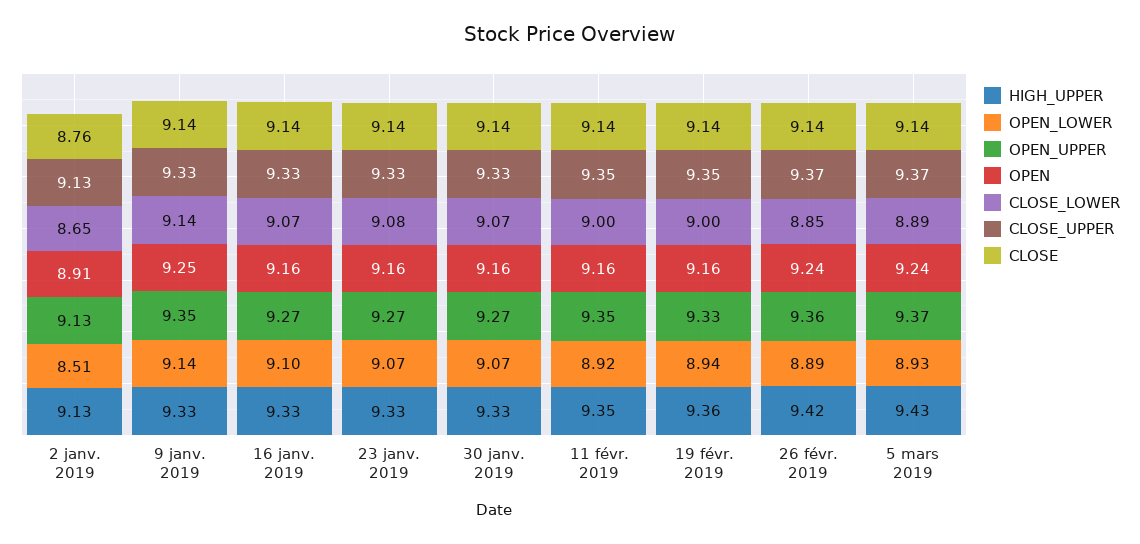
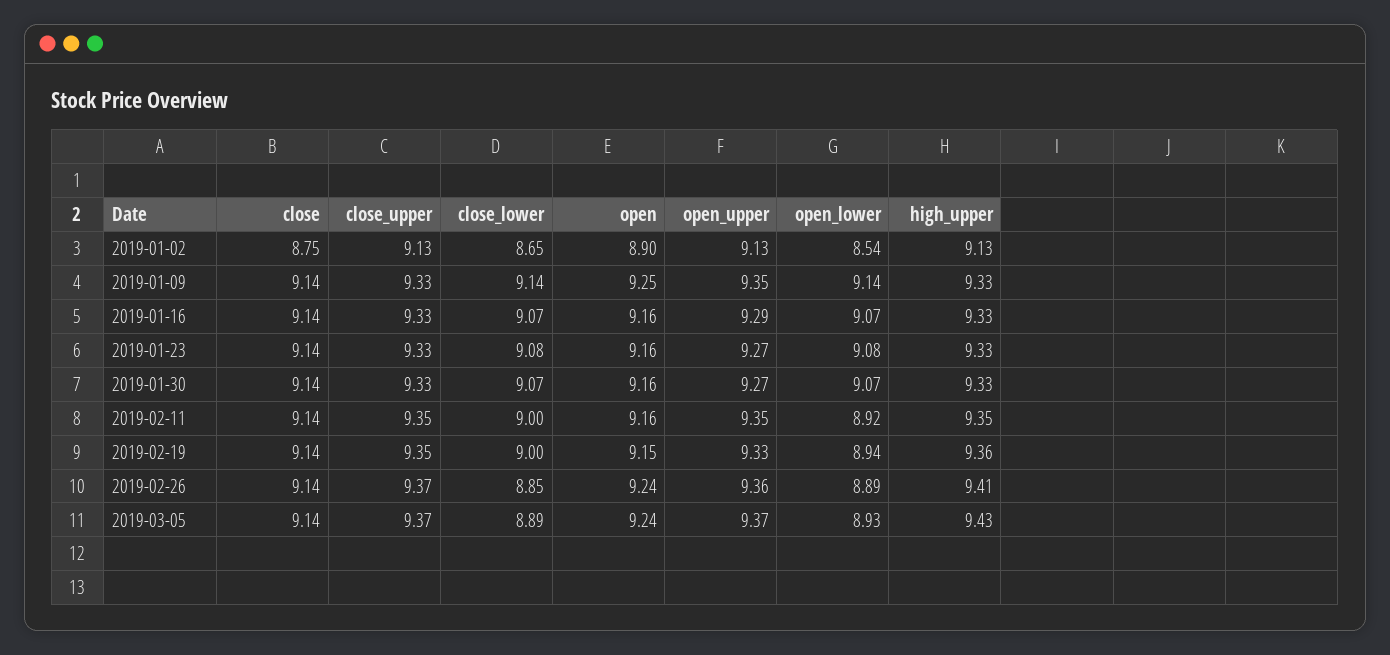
OPEN_LOWER, 2 janv. 2019: 8.51 -> 8.54
OPEN, 2 janv. 2019: 8.91 -> 8.9
CLOSE, 2 janv. 2019: 8.76 -> 8.75
OPEN_LOWER, 16 janv. 2019: 9.1 -> 9.07
OPEN_UPPER, 16 janv. 2019: 9.27 -> 9.29
OPEN_LOWER, 23 janv. 2019: 9.07 -> 9.08
OPEN, 19 févr. 2019: 9.16 -> 9.15
HIGH_UPPER, 26 févr. 2019: 9.42 -> 9.41

